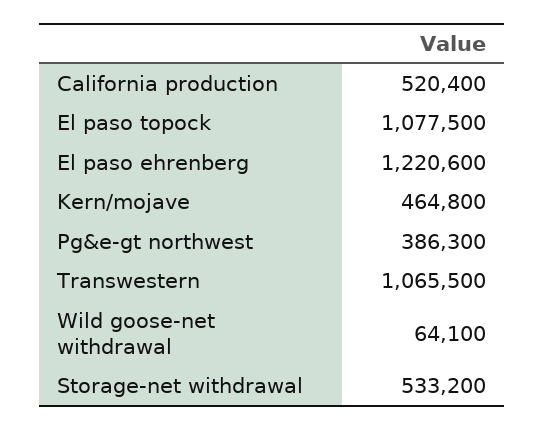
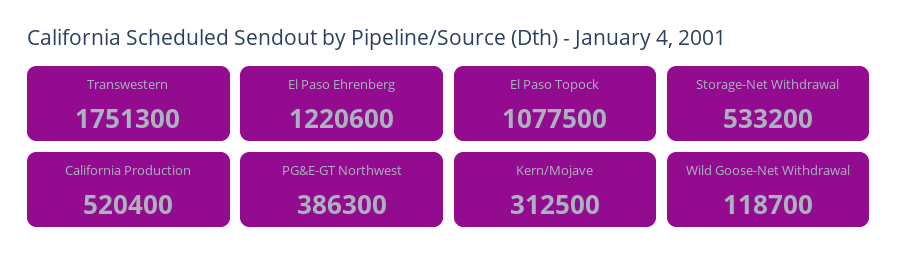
Kern/mojave: 464800 -> 312500
Transwestern: 1065500 -> 1751300
Wild goose-net withdrawal: 64100 -> 118700

